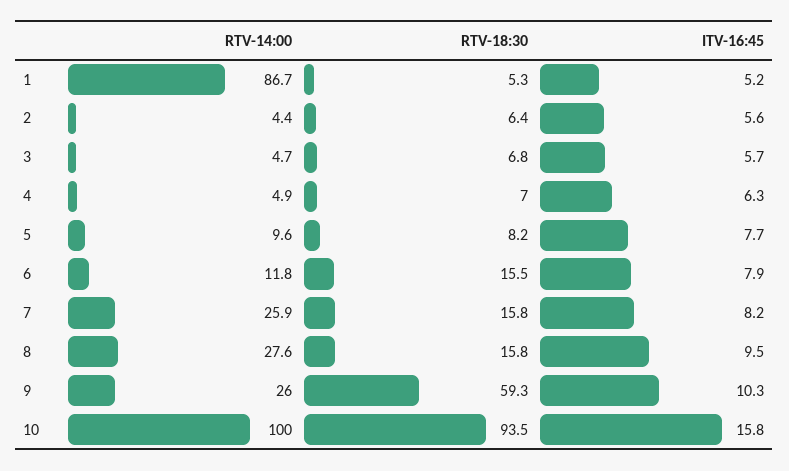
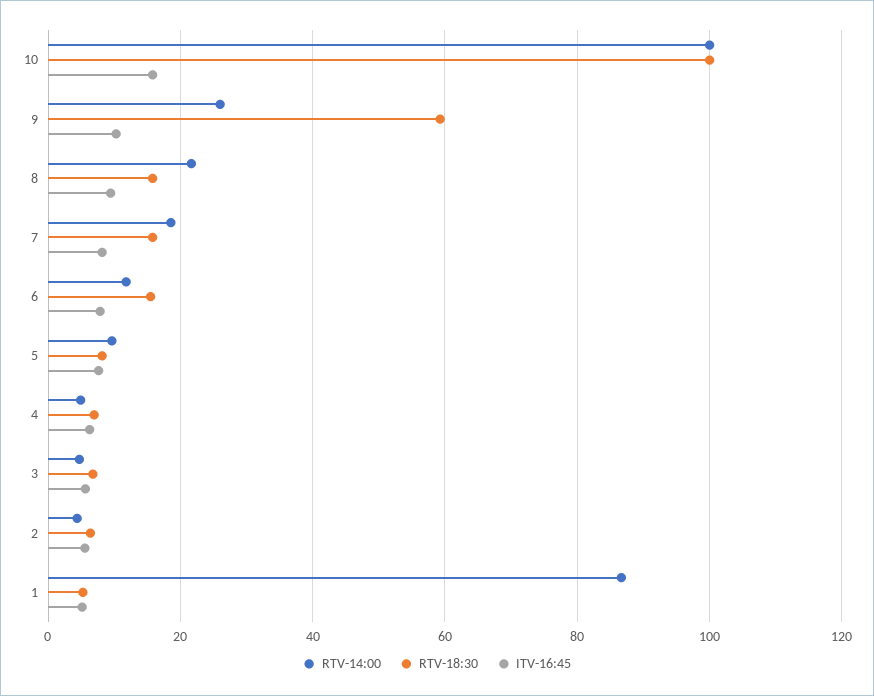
RTV-14:00, 7: 25.9 -> 18
RTV-14:00, 8: 27.6 -> 22
RTV-18:30, 10: 93.5 -> 100

